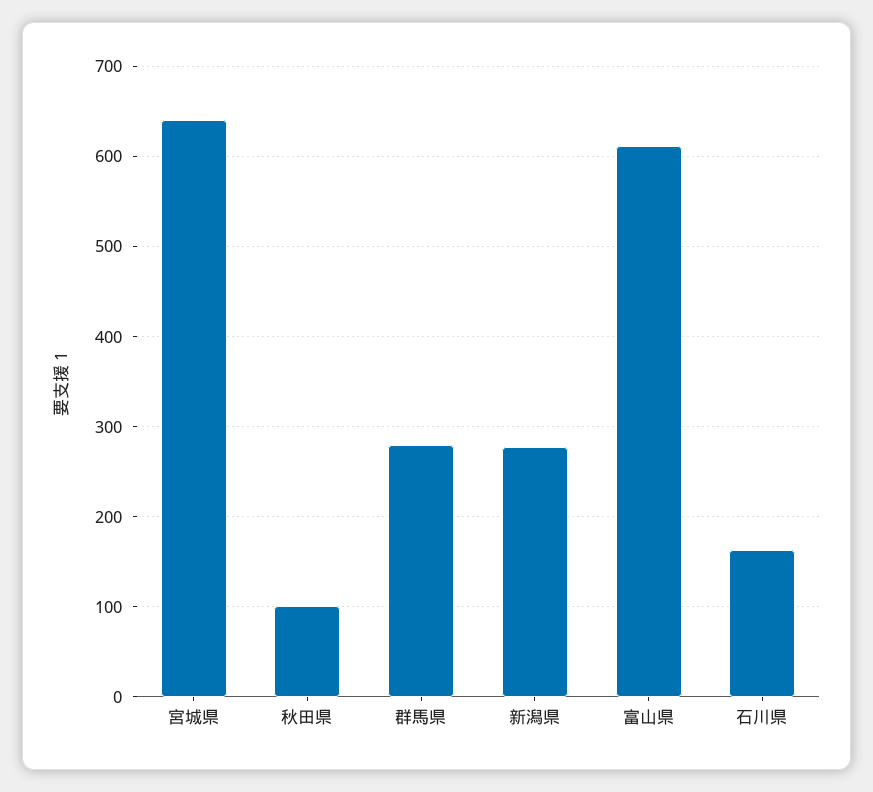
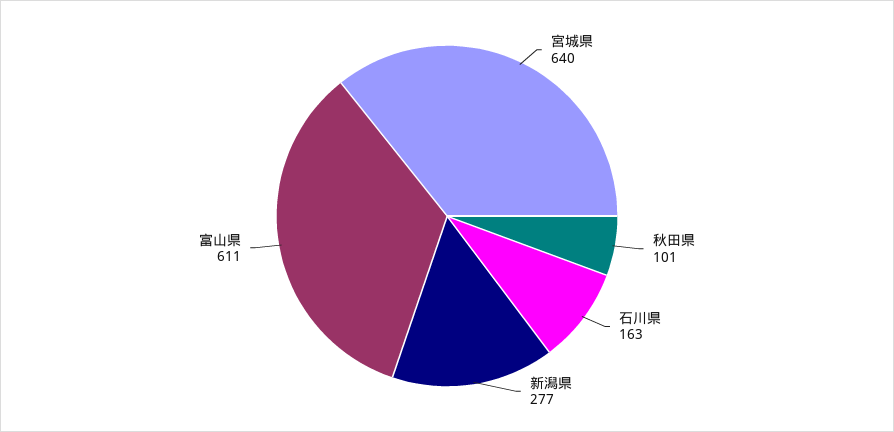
群馬県: 280 -> none

